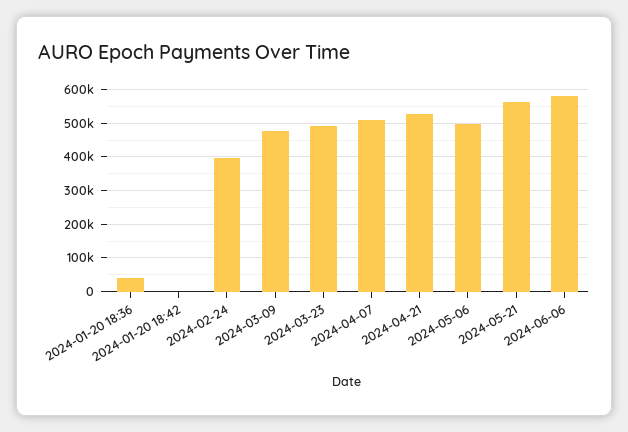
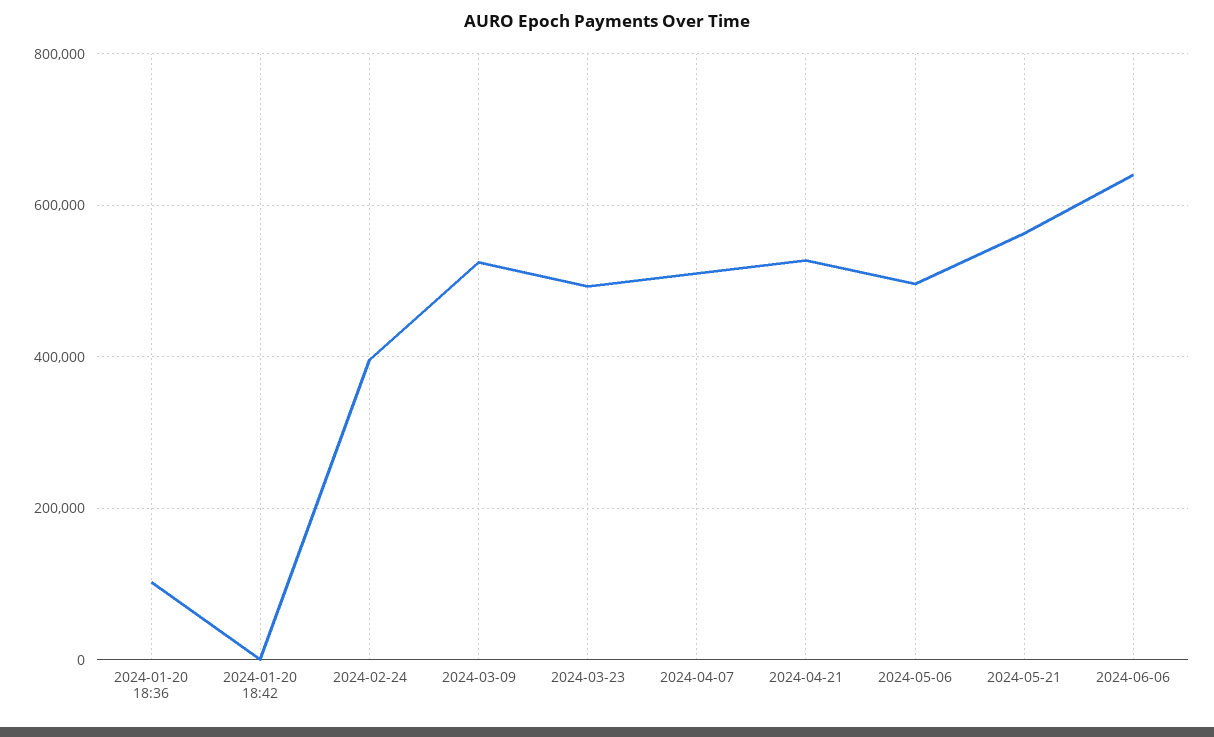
2024-01-20 18:36: 40000 -> 100000
2024-03-09: 480000 -> 520000
2024-06-06: 580000 -> 640000

